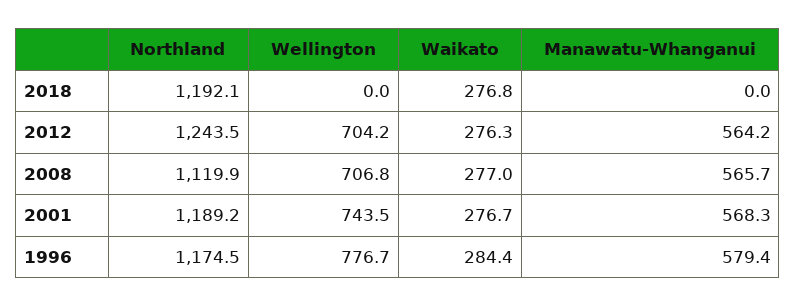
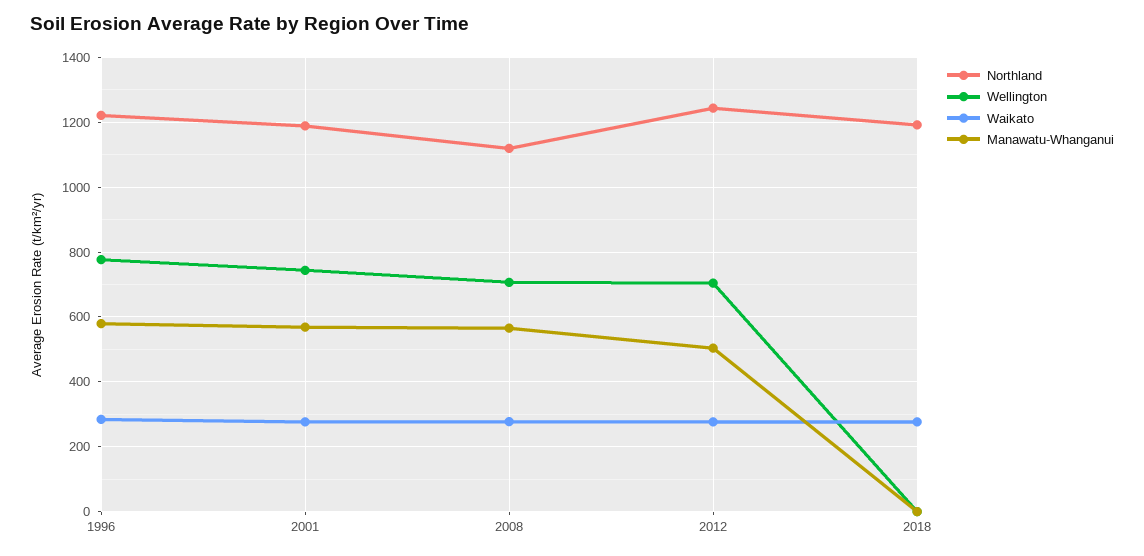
Manawatu-Whanganui, 2012: 564.2 -> 500
Northland, 1996: 1174.5 -> 1220

